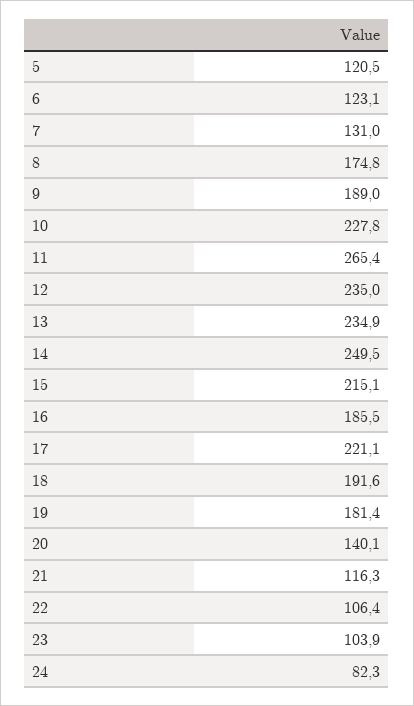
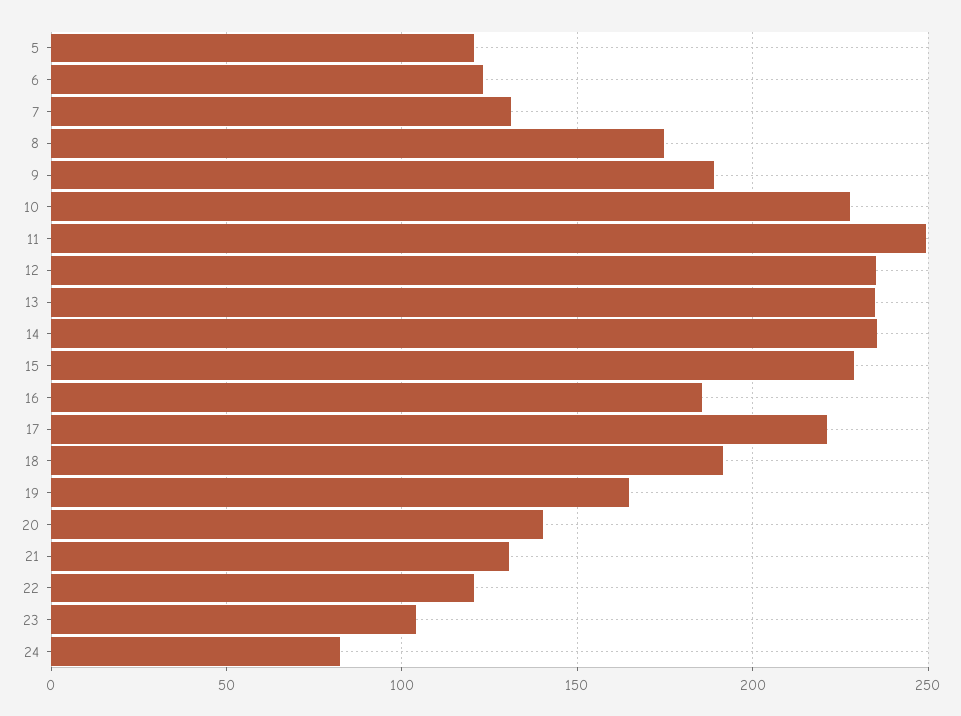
11: 265.4 -> 250
14: 249.5 -> 235
15: 215.1 -> 230
19: 181.4 -> 165
21: 116.3 -> 130
22: 106.4 -> 120

